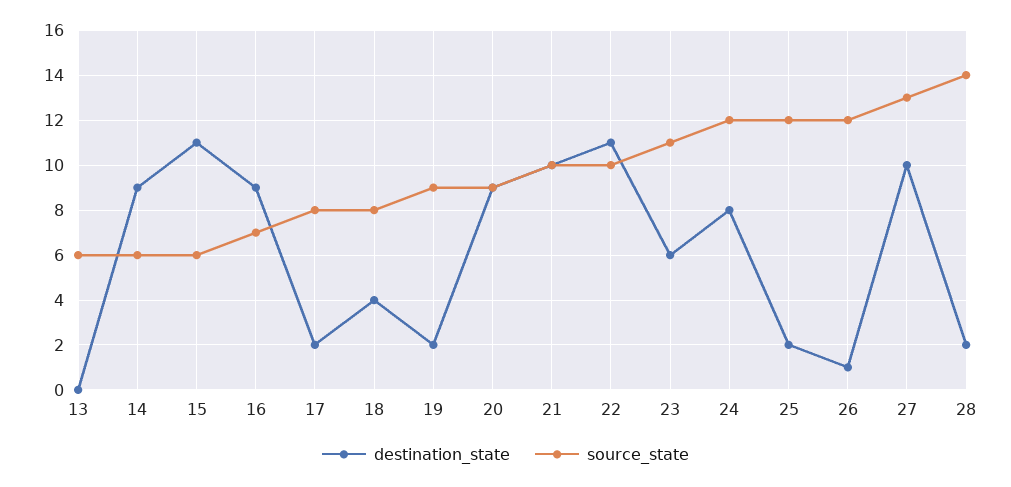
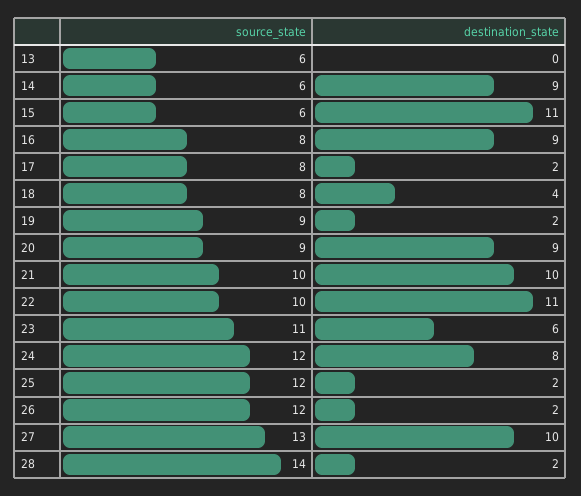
source_state, 16: 7 -> 8
destination_state, 26: 1 -> 2

